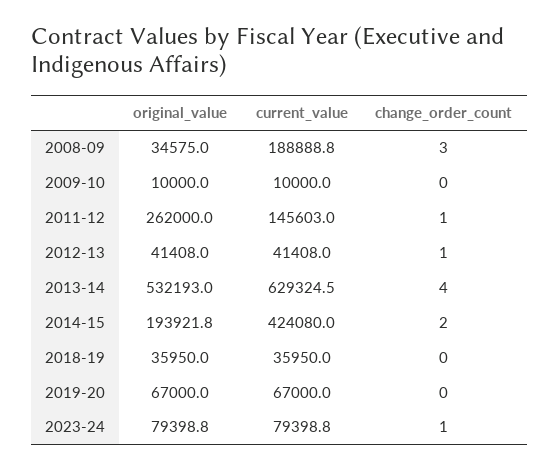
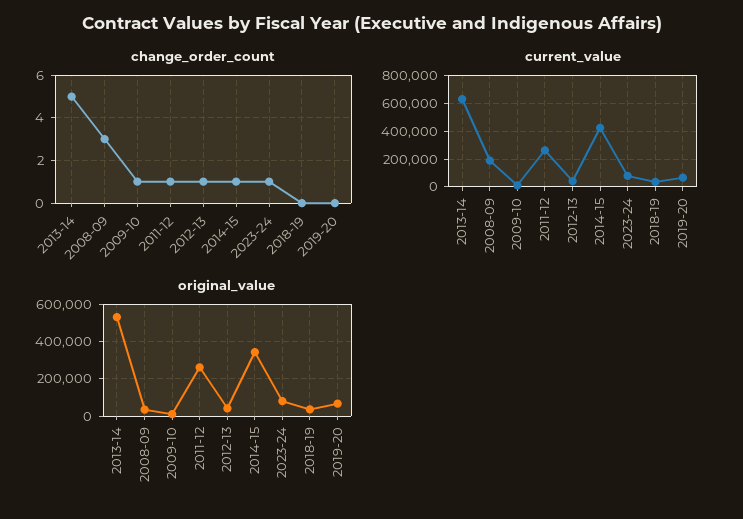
change_order_count, 2009-10: 0 -> 1
current_value, 2011-12: 145603 -> 250000
change_order_count, 2013-14: 4 -> 5
original_value, 2014-15: 193921.8 -> 350000
change_order_count, 2014-15: 2 -> 1

